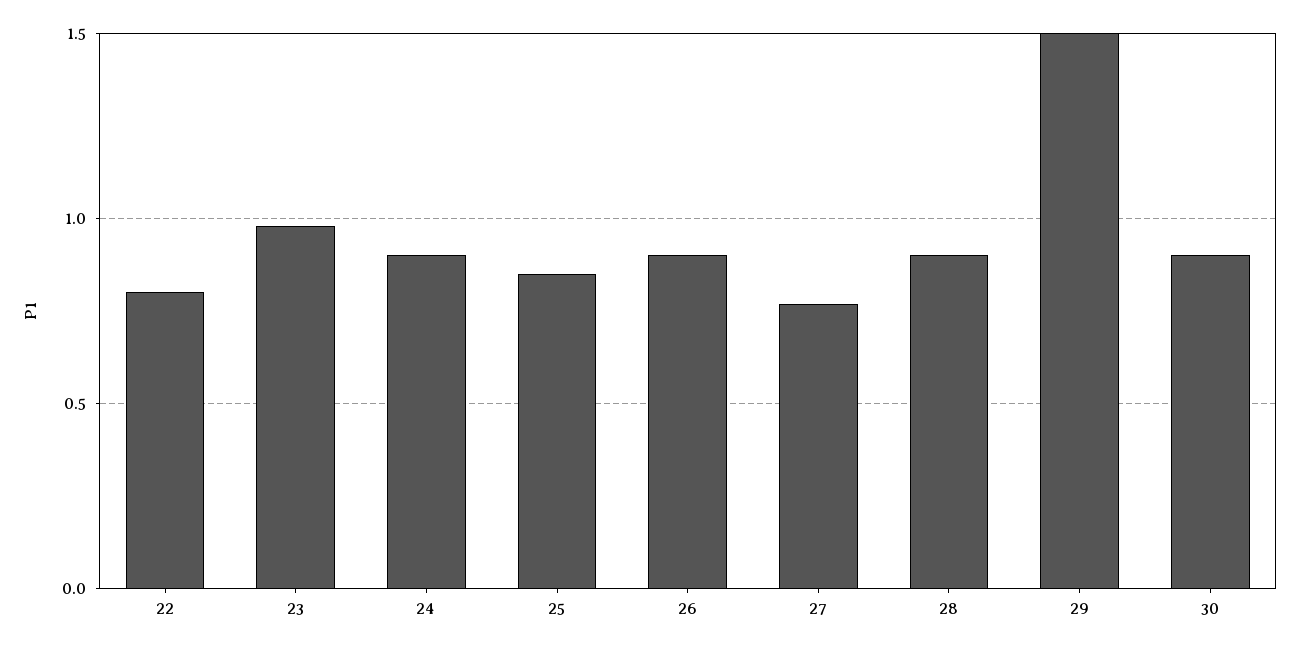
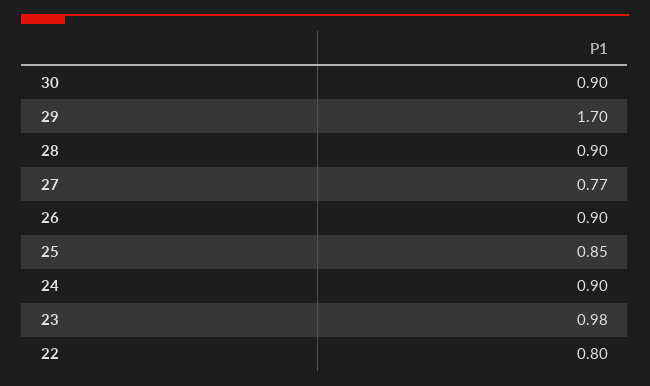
29: 1.5 -> 1.7

